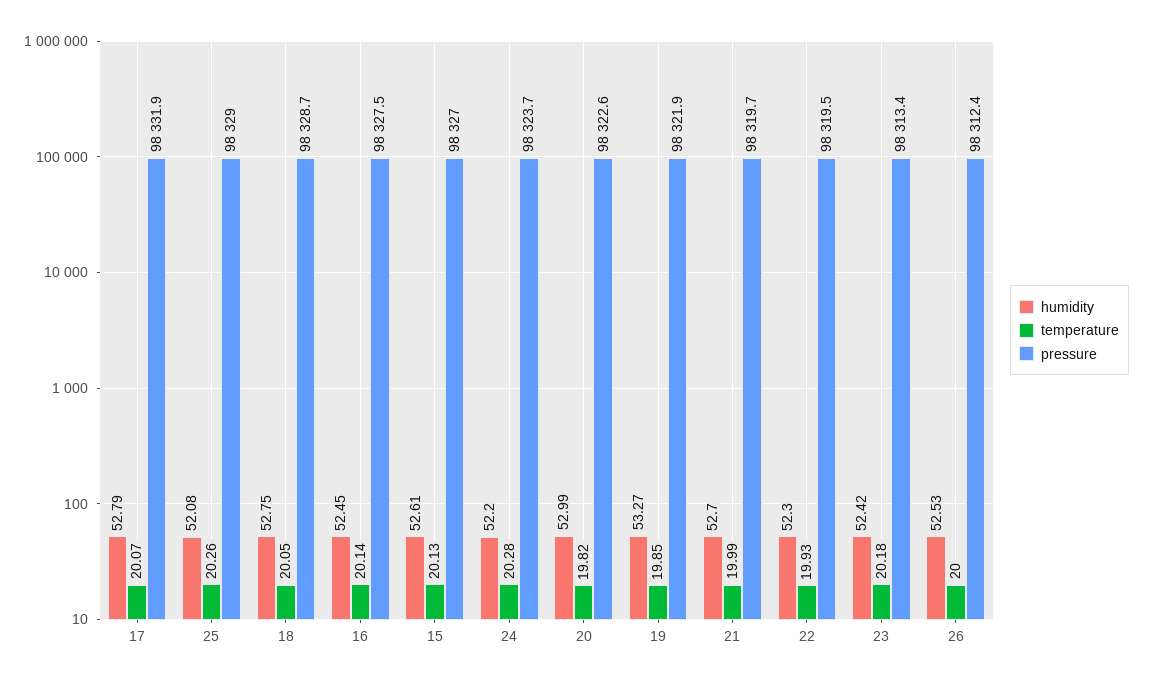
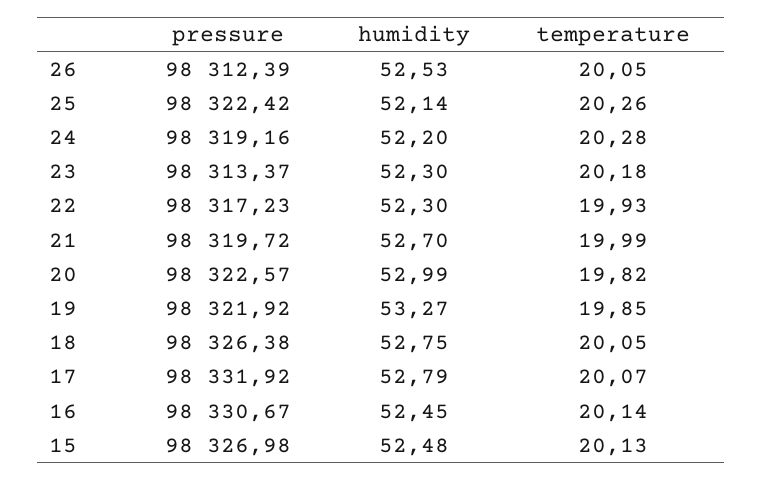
humidity, 25: 52.08 -> 52.14
pressure, 25: 98329 -> 98322.42
pressure, 18: 98328.7 -> 98326.38
pressure, 16: 98327.5 -> 98330.67
humidity, 15: 52.61 -> 52.48
pressure, 24: 98323.7 -> 98319.16
pressure, 22: 98319.5 -> 98317.23
humidity, 23: 52.42 -> 52.3
temperature, 26: 20 -> 20.05

